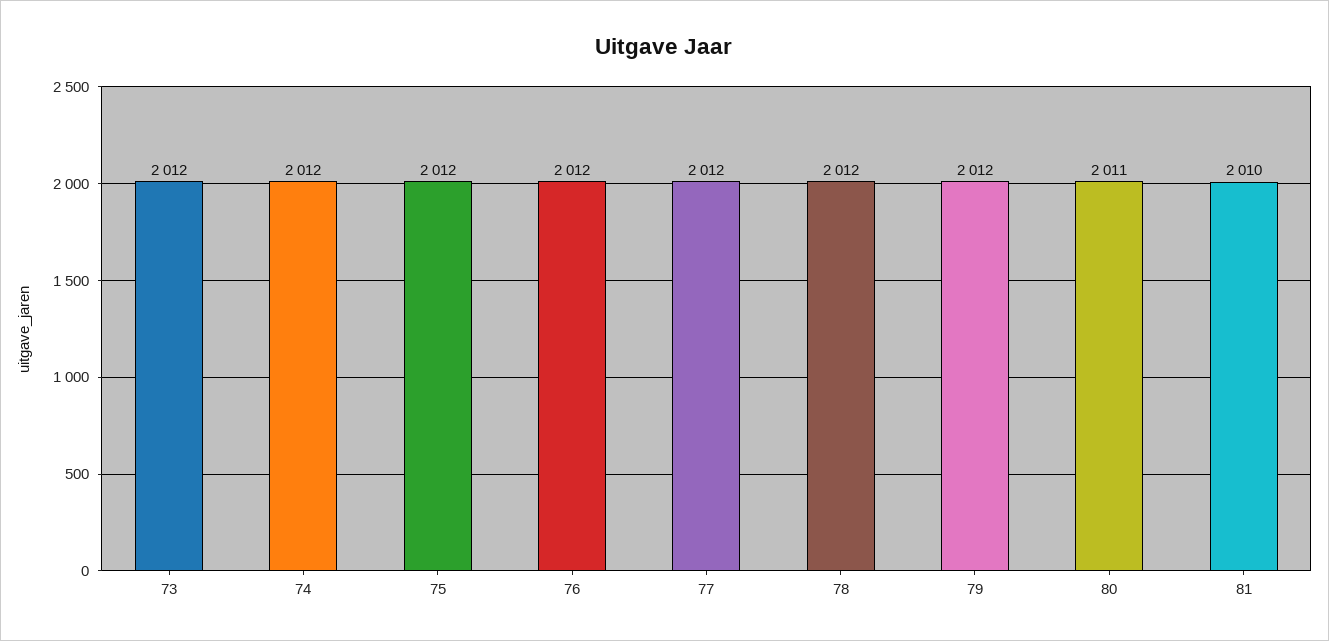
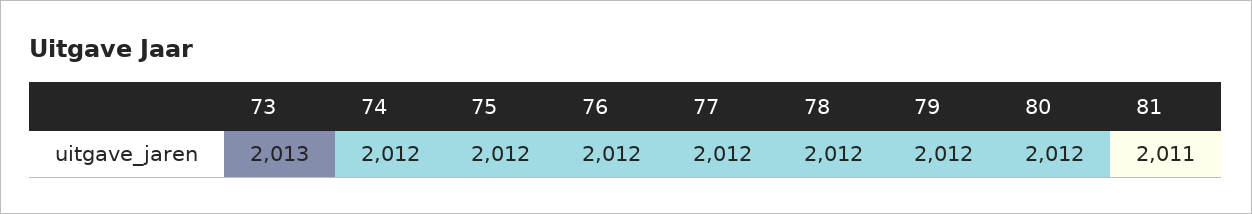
73: 2012 -> 2013
80: 2011 -> 2012
81: 2010 -> 2011

